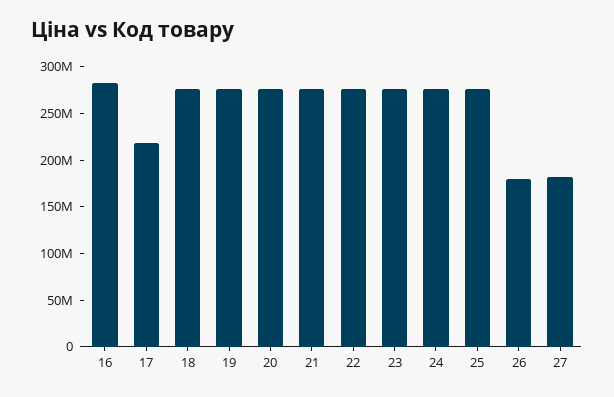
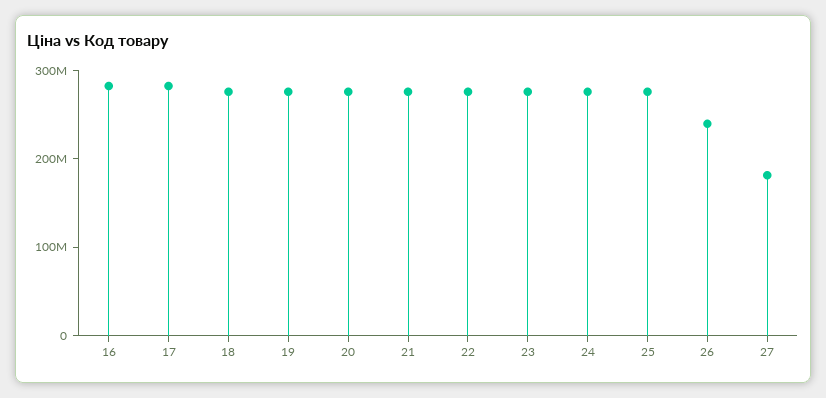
17: 220000000 -> 280000000
26: 180000000 -> 240000000

